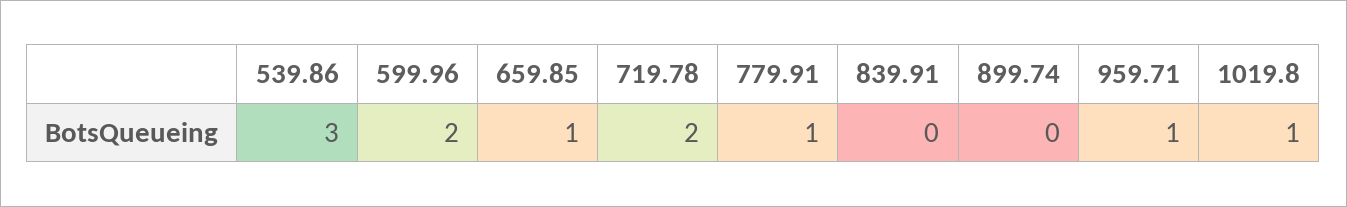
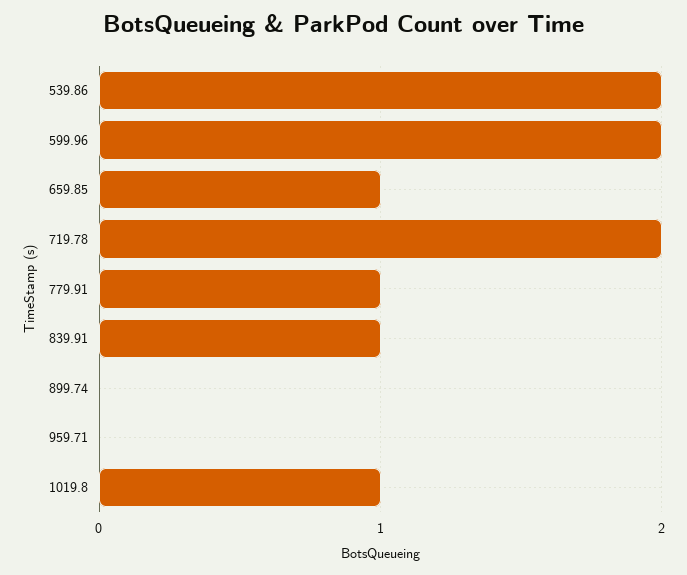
539.86: 3 -> 2
839.91: 0 -> 1
959.71: 1 -> 0

